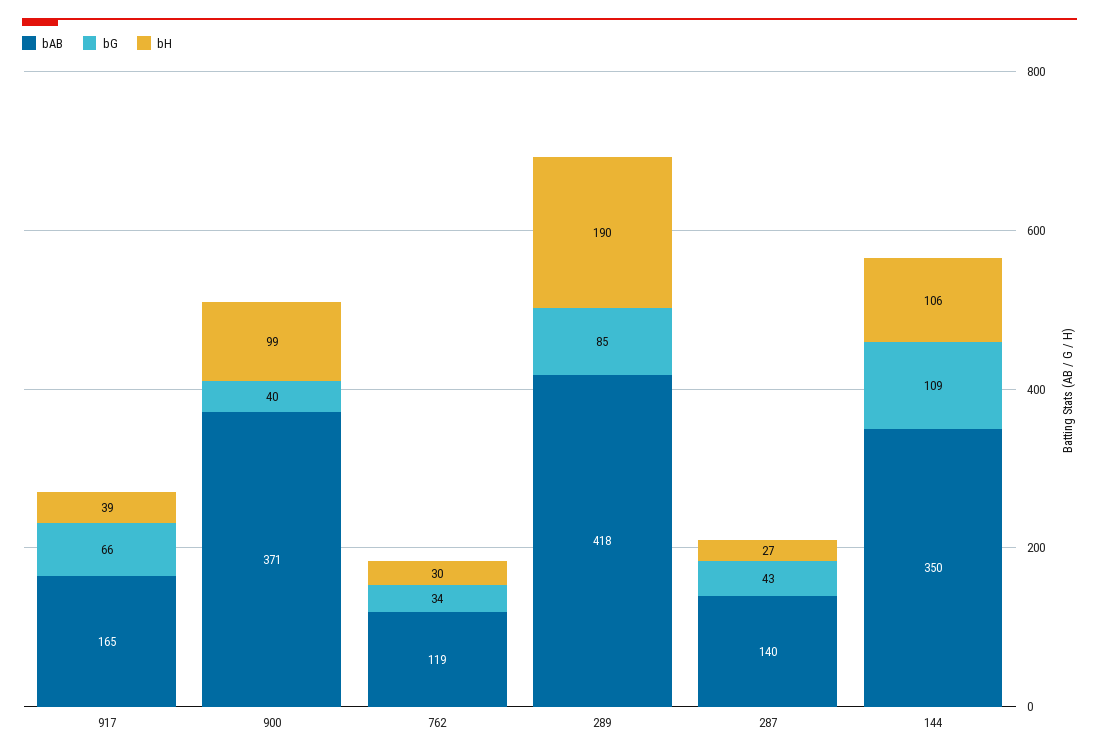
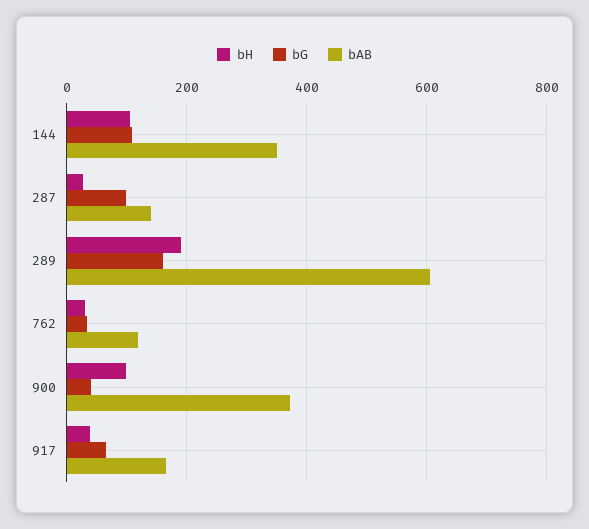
bAB, 289: 418 -> 600
bG, 289: 85 -> 160
bG, 287: 43 -> 100

